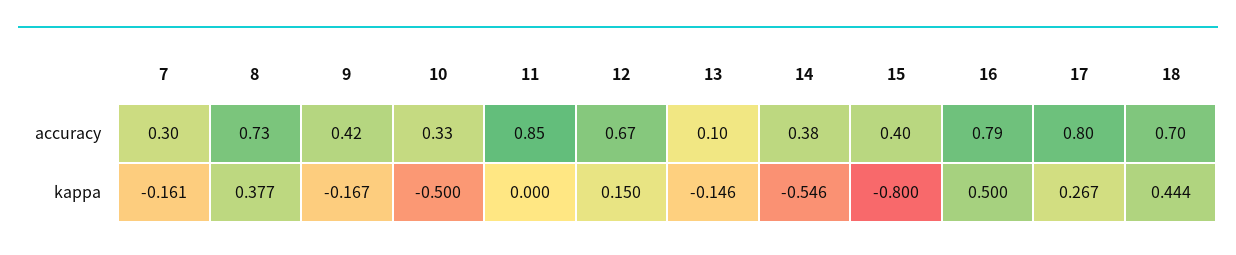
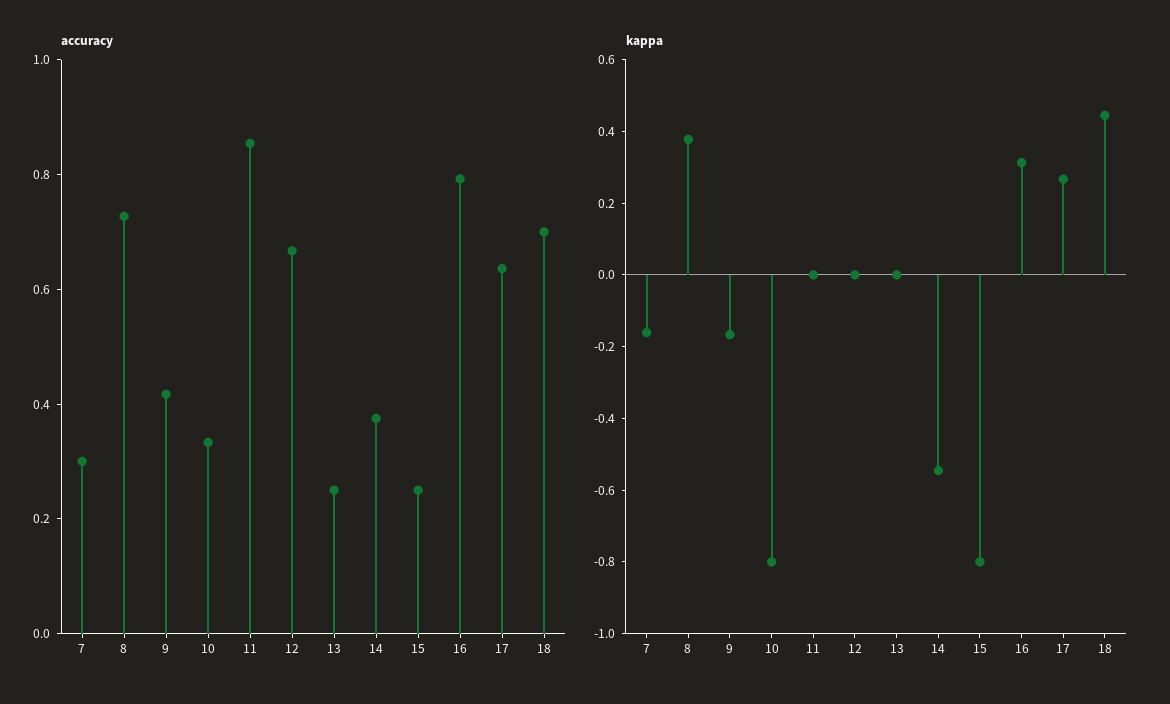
accuracy, 13: 0.1 -> 0.25
accuracy, 15: 0.4 -> 0.25
accuracy, 17: 0.8 -> 0.65
kappa, 10: -0.5 -> -0.8
kappa, 12: 0.15 -> 0
kappa, 13: -0.146 -> 0
kappa, 16: 0.5 -> 0.3

